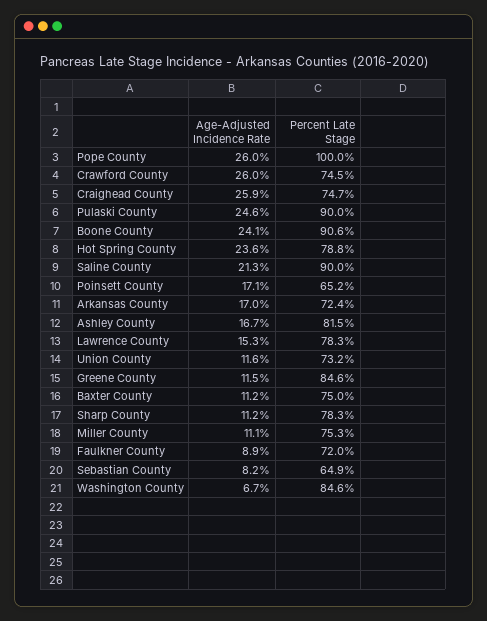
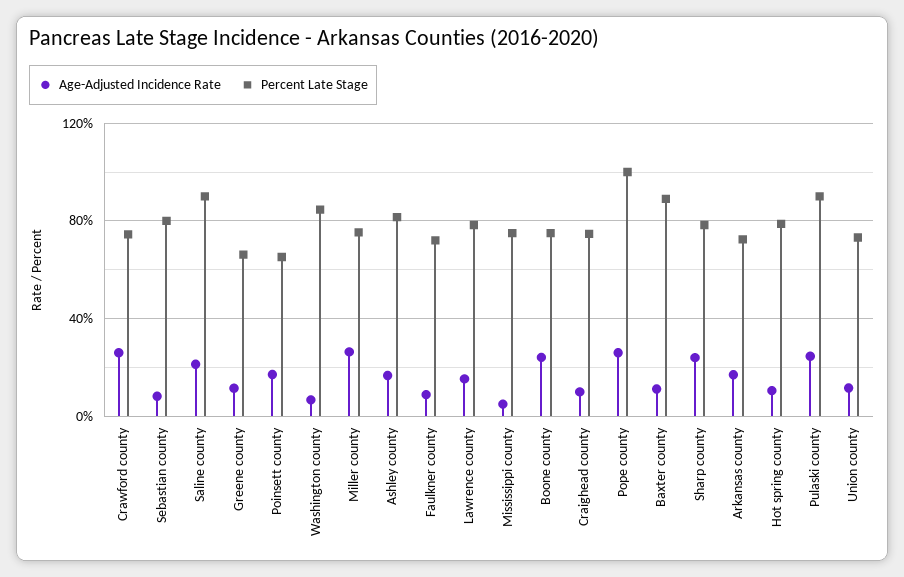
Age-Adjusted Incidence Rate, Craighead County: 25.9 -> 10
Percent Late Stage, Boone County: 90.6 -> 75
Age-Adjusted Incidence Rate, Hot Spring County: 23.6 -> 10
Percent Late Stage, Greene County: 84.6 -> 65
Percent Late Stage, Baxter County: 75 -> 90
Age-Adjusted Incidence Rate, Sharp County: 11.2 -> 25
Age-Adjusted Incidence Rate, Miller County: 11.1 -> 25
Percent Late Stage, Sebastian County: 64.9 -> 80
Age-Adjusted Incidence Rate, Mississippi county: none -> 5
Percent Late Stage, Mississippi county: none -> 75

